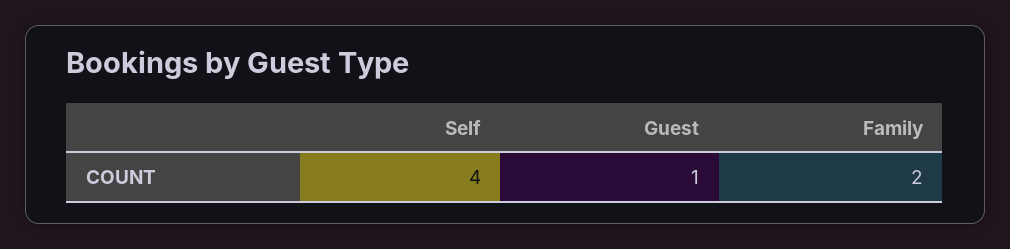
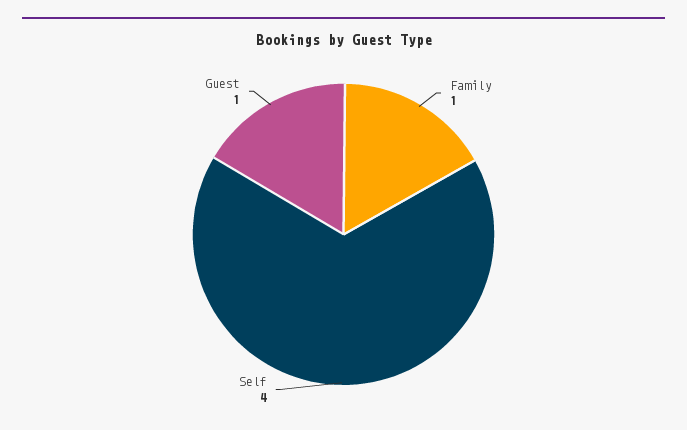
Family: 2 -> 1

